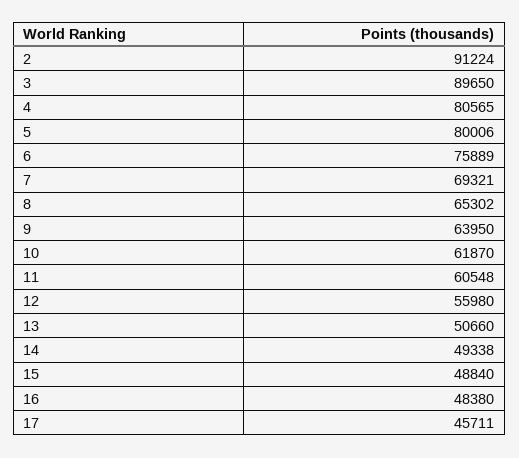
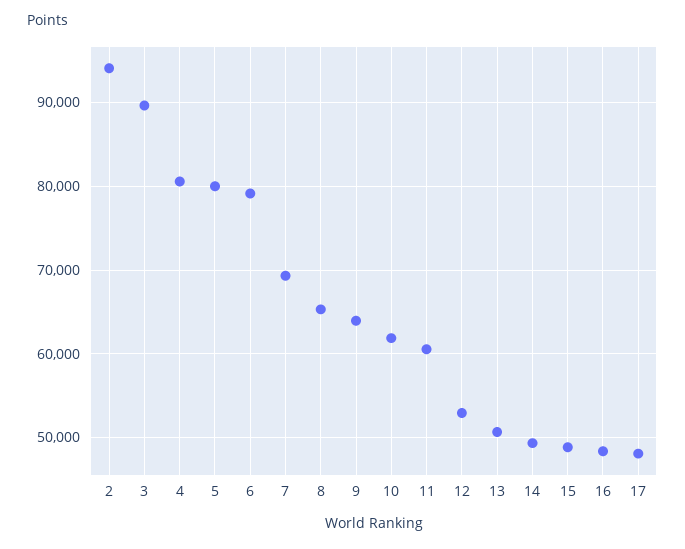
2: 91224 -> 94000
6: 75889 -> 79000
12: 55980 -> 53000
17: 45711 -> 48000

